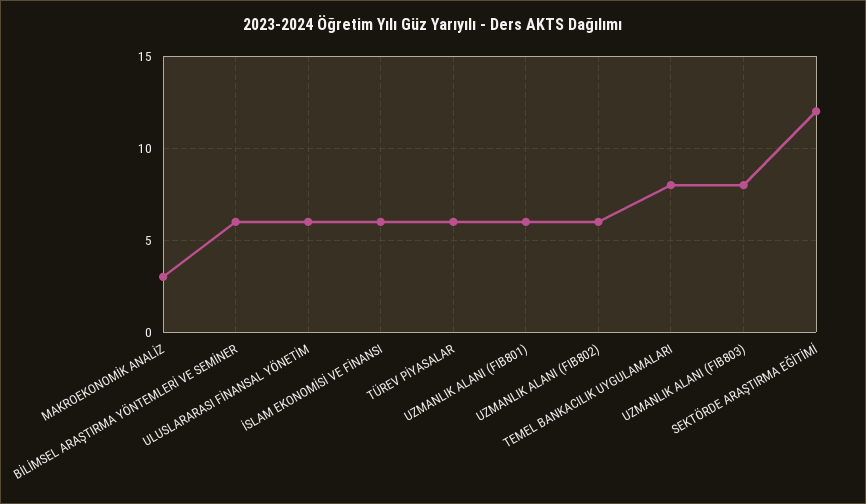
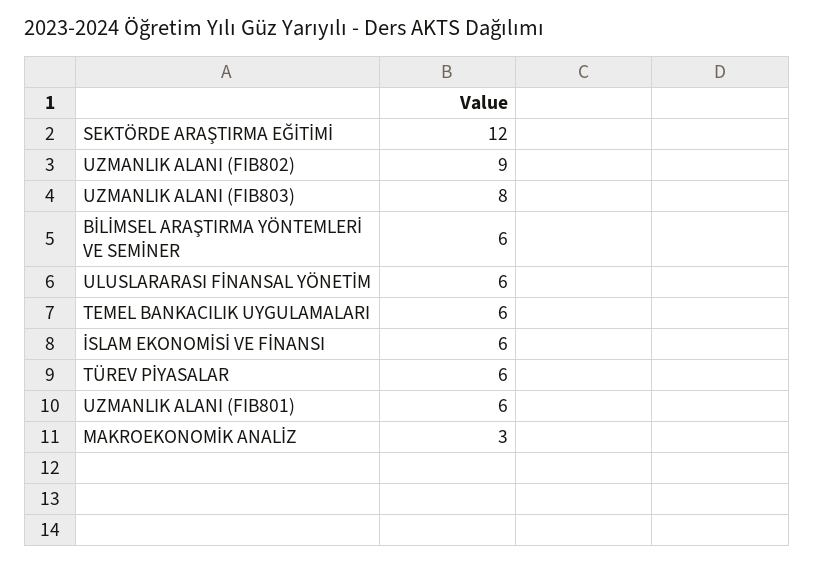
UZMANLIK ALANI (FIB802): 6 -> 9
TEMEL BANKACILIK UYGULAMALARI: 8 -> 6

